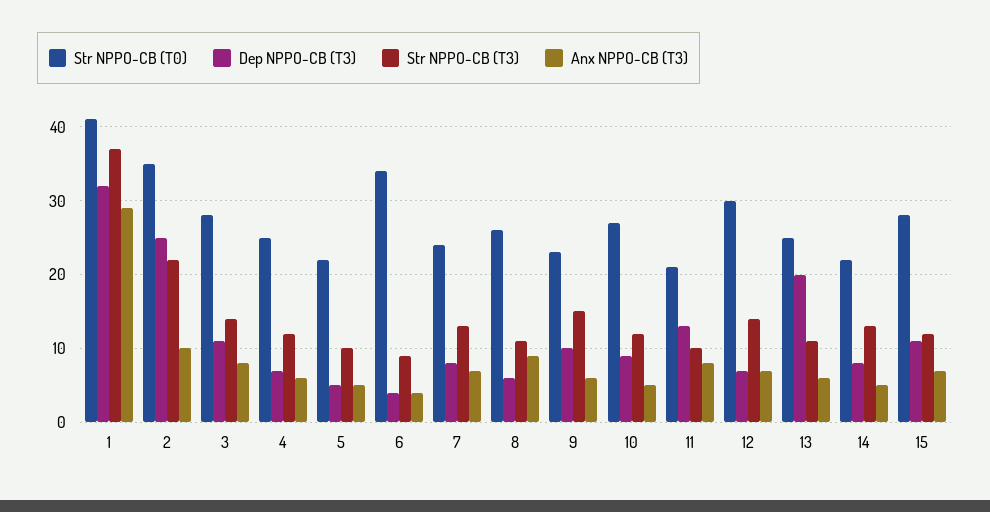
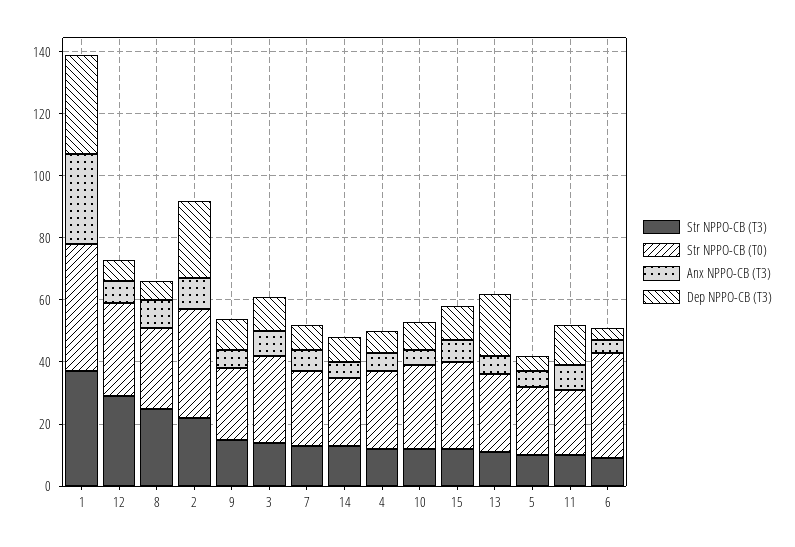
Str NPPO-CB (T3), 8: 11 -> 25
Str NPPO-CB (T3), 12: 14 -> 30

